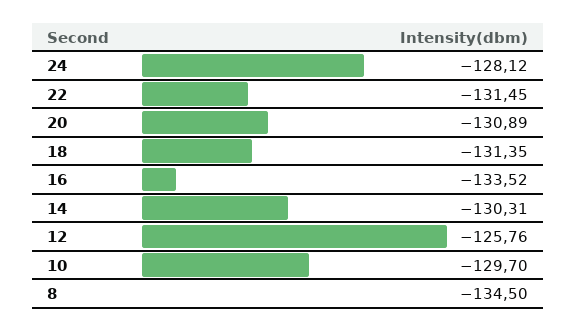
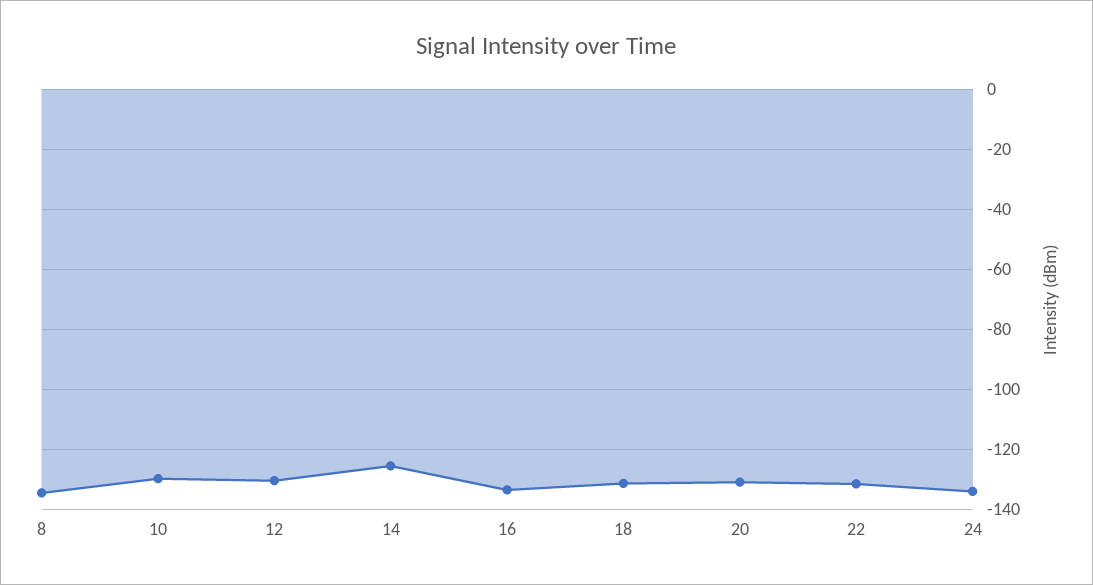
24: -128.12 -> -134
14: -130.31 -> -126
12: -125.76 -> -130

